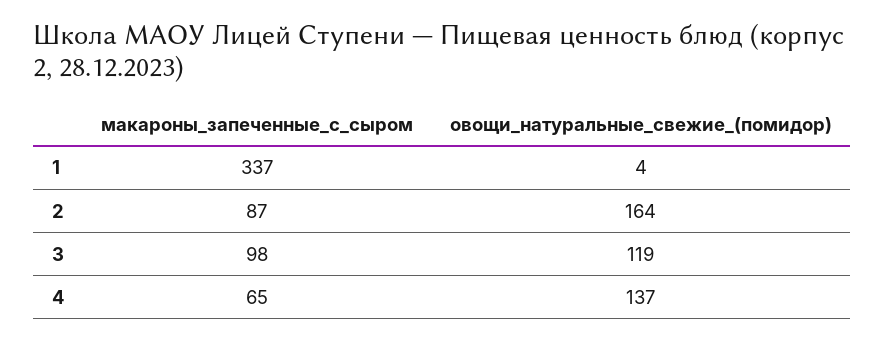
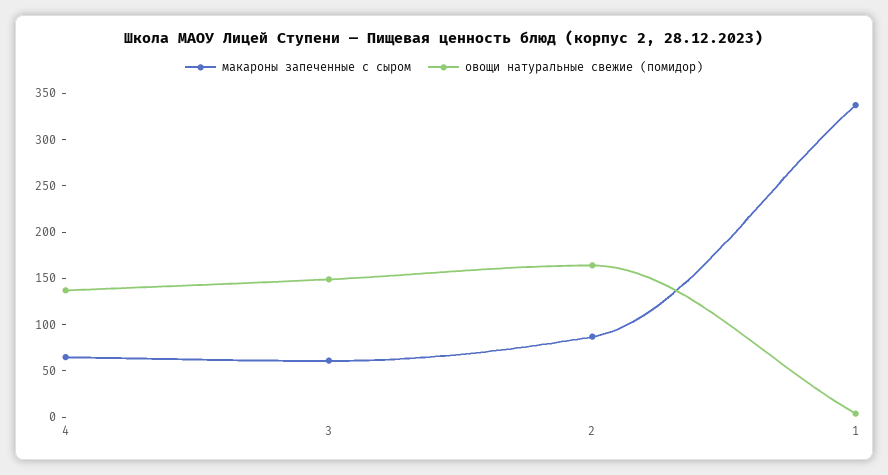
макароны_запеченные_с_сыром, 3: 98 -> 60
овощи_натуральные_свежие_(помидор), 3: 119 -> 150

